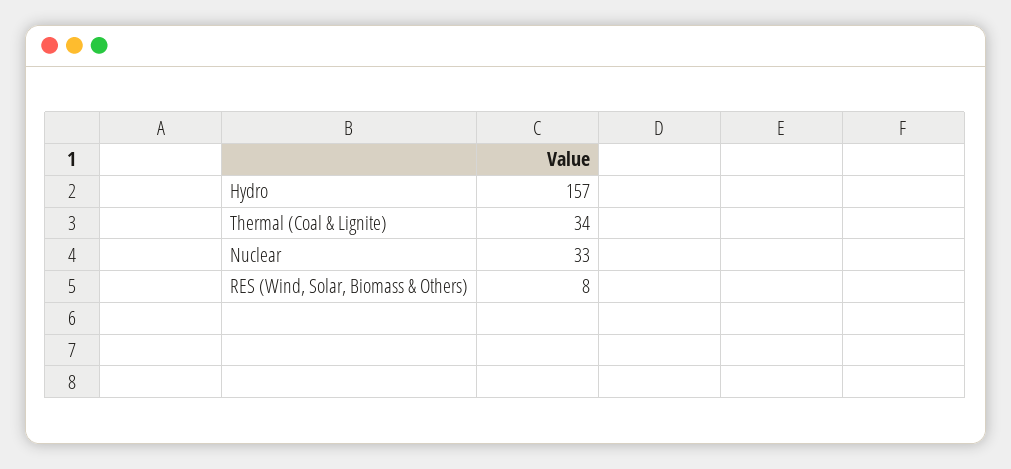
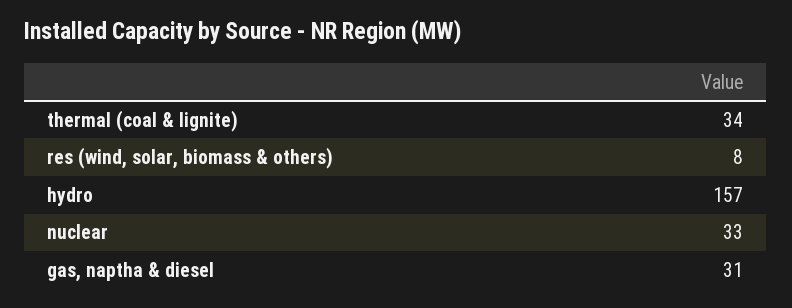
gas, naptha & diesel: none -> 31

